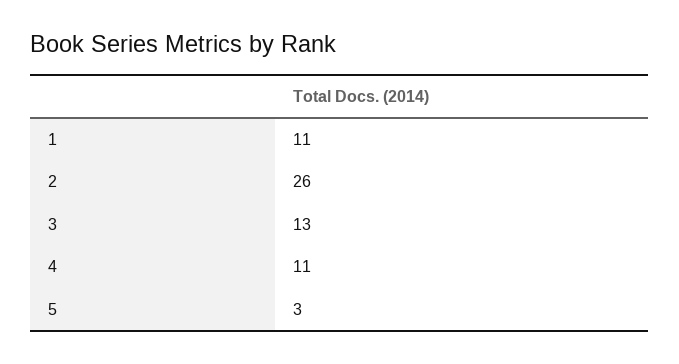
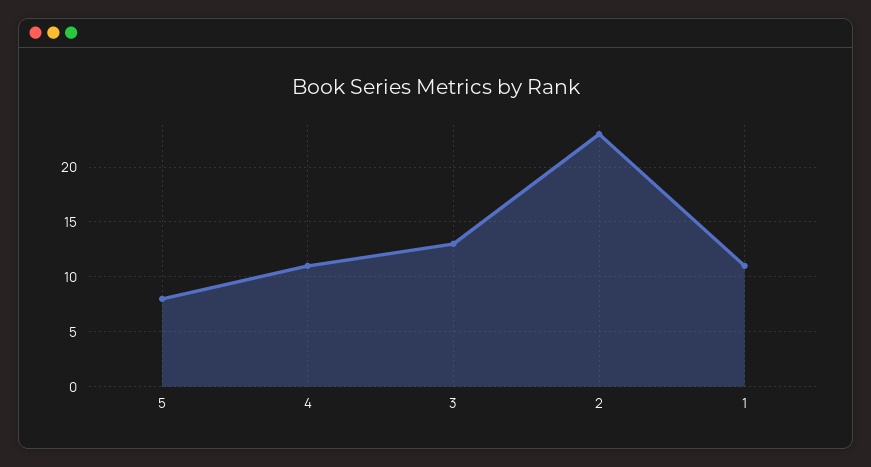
2: 26 -> 23
5: 3 -> 8

